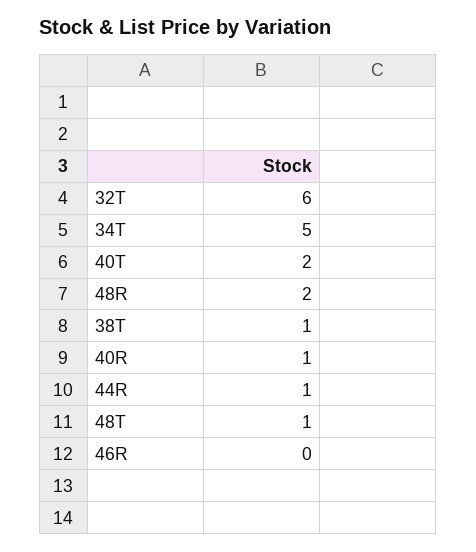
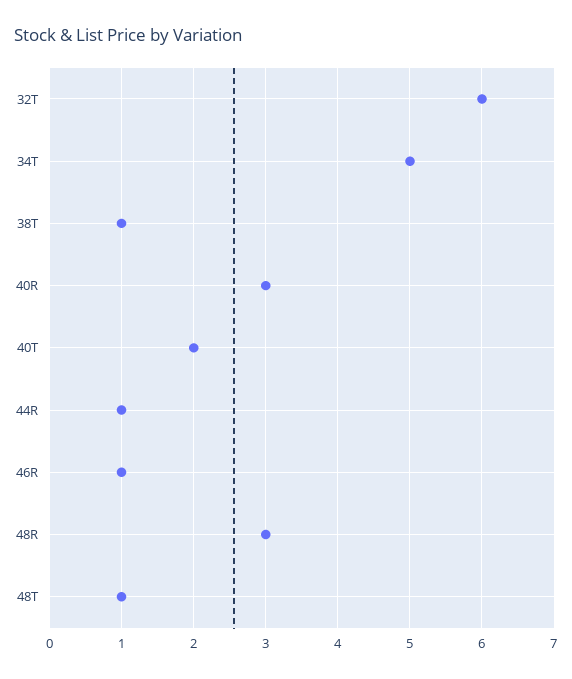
48R: 2 -> 3
40R: 1 -> 3
46R: 0 -> 1

